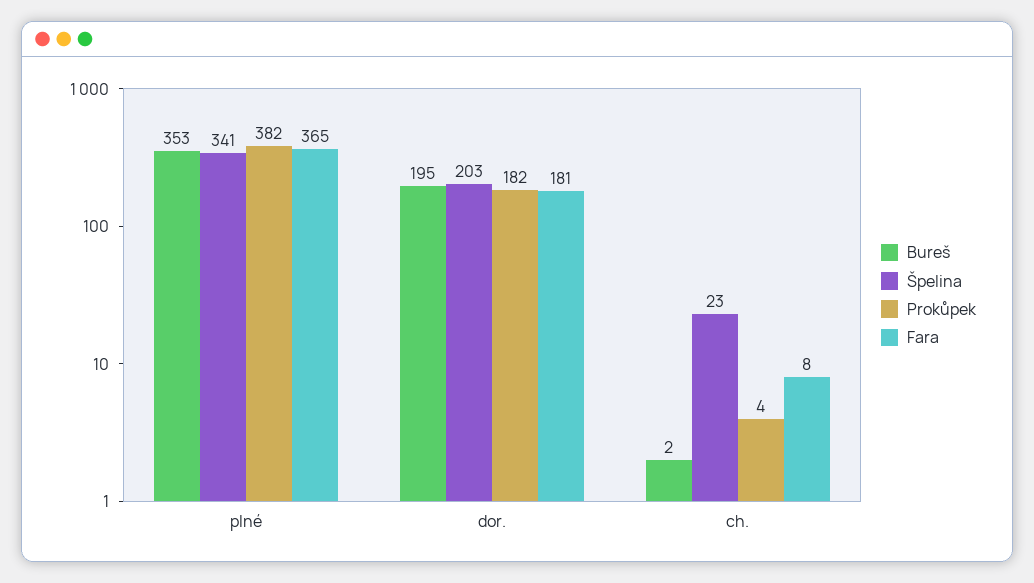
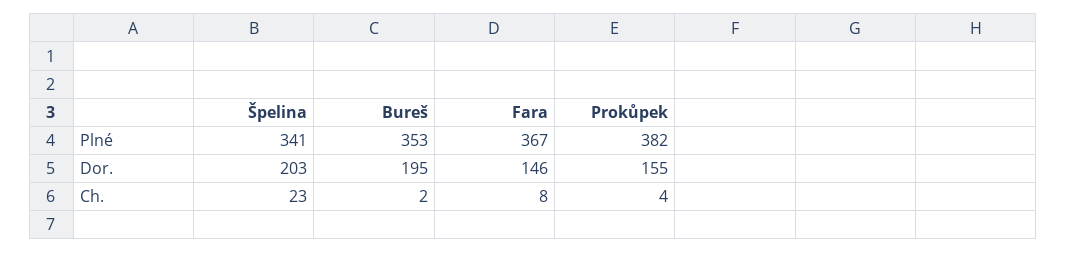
Fara, plné: 365 -> 367
Prokůpek, dor.: 182 -> 155
Fara, dor.: 181 -> 146

